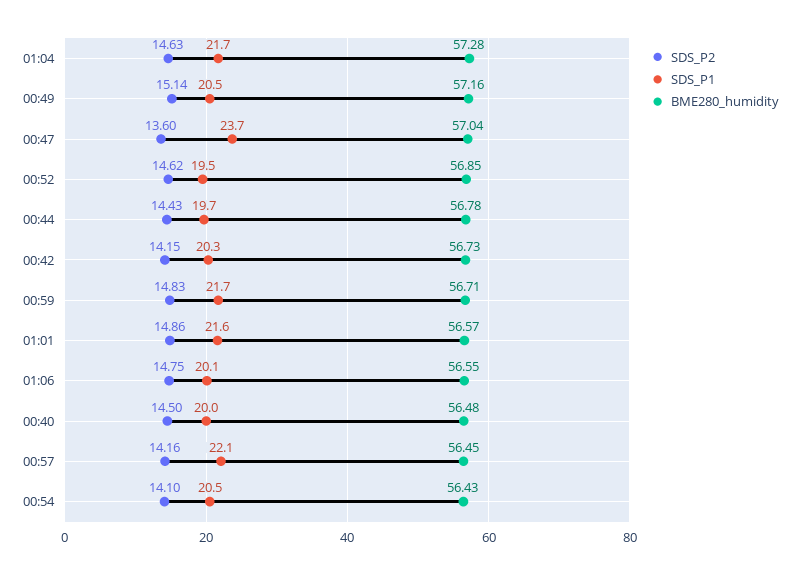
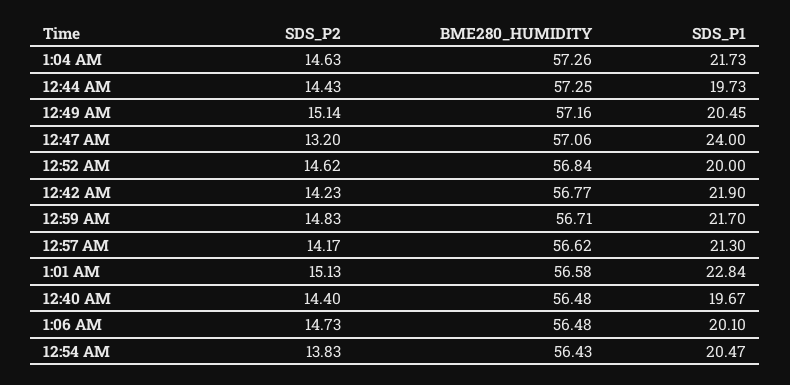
BME280_humidity, 01:04: 57.28 -> 57.26
SDS_P2, 00:47: 13.6 -> 13.2
SDS_P1, 00:47: 23.7 -> 24
BME280_humidity, 00:47: 57.04 -> 57.06
SDS_P1, 00:52: 19.5 -> 20
BME280_humidity, 00:52: 56.85 -> 56.84
BME280_humidity, 00:44: 56.78 -> 57.25
SDS_P2, 00:42: 14.15 -> 14.23
SDS_P1, 00:42: 20.3 -> 21.9
BME280_humidity, 00:42: 56.73 -> 56.77
SDS_P2, 01:01: 14.86 -> 15.13
SDS_P1, 01:01: 21.6 -> 22.84
BME280_humidity, 01:01: 56.57 -> 56.58
SDS_P2, 01:06: 14.75 -> 14.73
BME280_humidity, 01:06: 56.55 -> 56.48
SDS_P2, 00:40: 14.5 -> 14.4
SDS_P1, 00:40: 20 -> 19.67
SDS_P2, 00:57: 14.16 -> 14.17
SDS_P1, 00:57: 22.1 -> 21.3
BME280_humidity, 00:57: 56.45 -> 56.62
SDS_P2, 00:54: 14.1 -> 13.83

